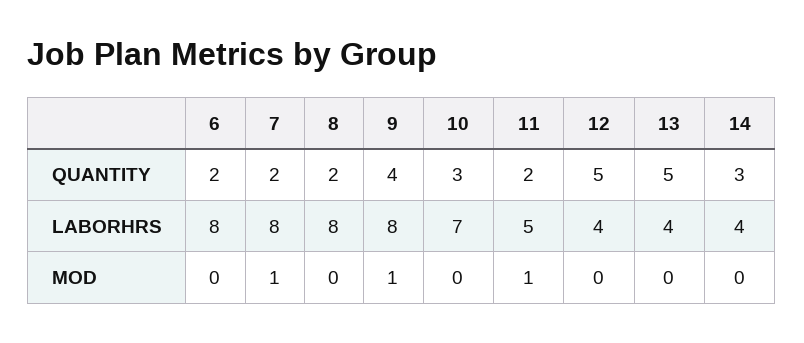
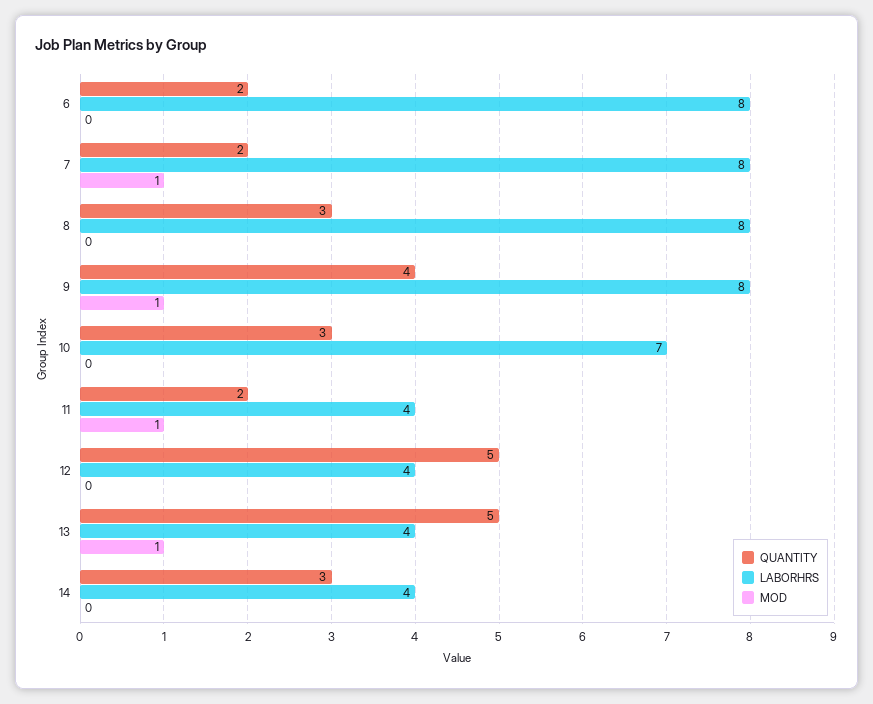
QUANTITY, 8: 2 -> 3
LABORHRS, 11: 5 -> 4
MOD, 13: 0 -> 1

